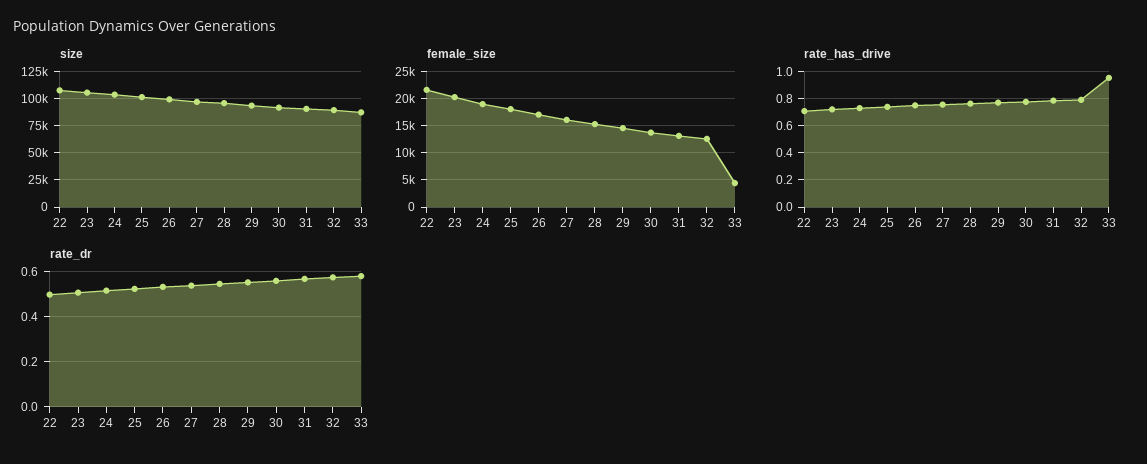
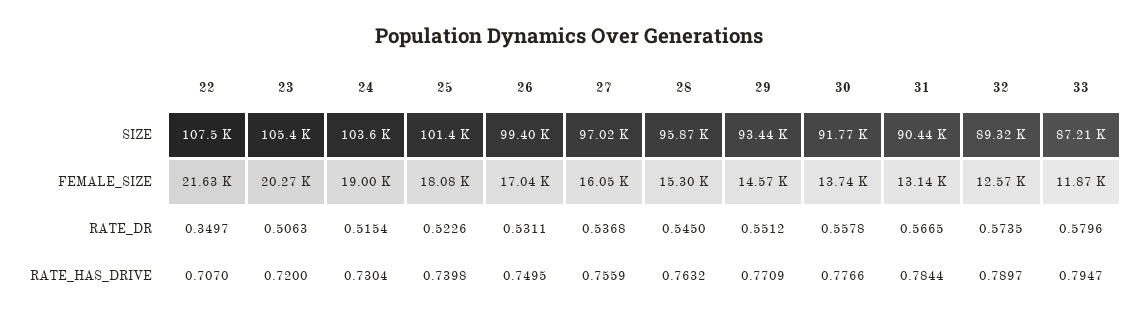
female_size, 33: 5000 -> 11870
rate_has_drive, 33: 0.95 -> 0.7947
rate_dr, 22: 0.5 -> 0.3497

